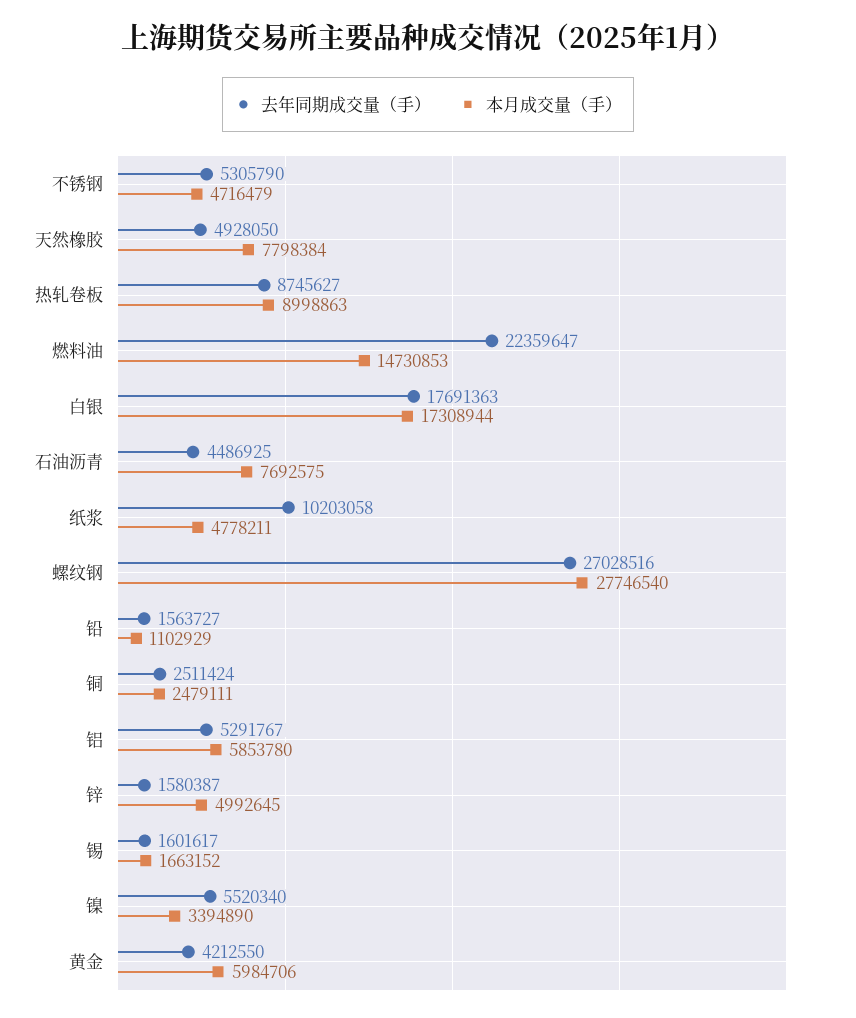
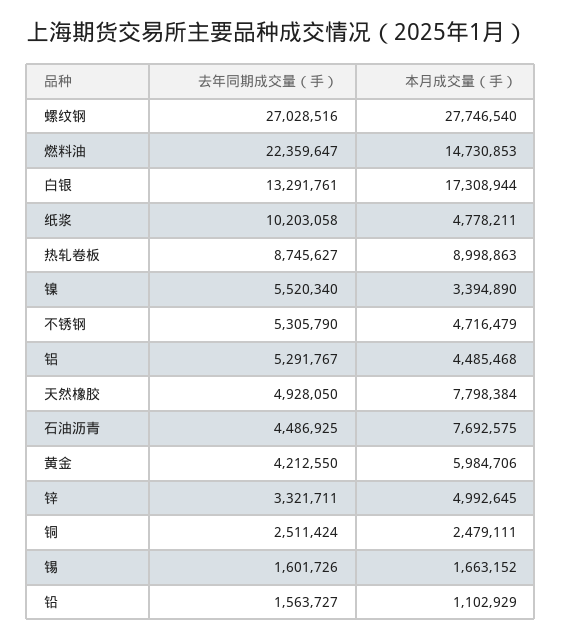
去年同期成交量（手）, 白银: 17691363 -> 13291761
本月成交量（手）, 铝: 5853780 -> 4485468
去年同期成交量（手）, 锌: 1580387 -> 3321711
去年同期成交量（手）, 锡: 1601617 -> 1601726

